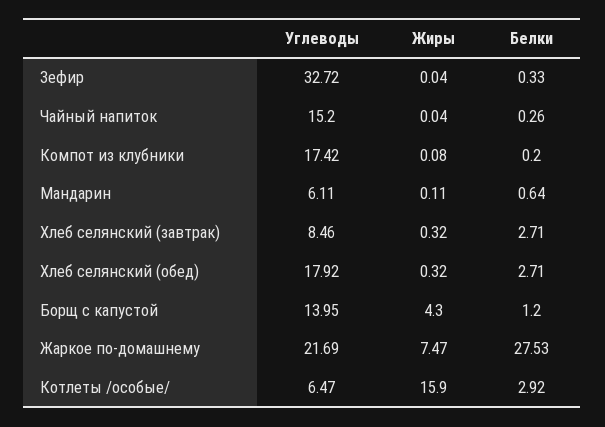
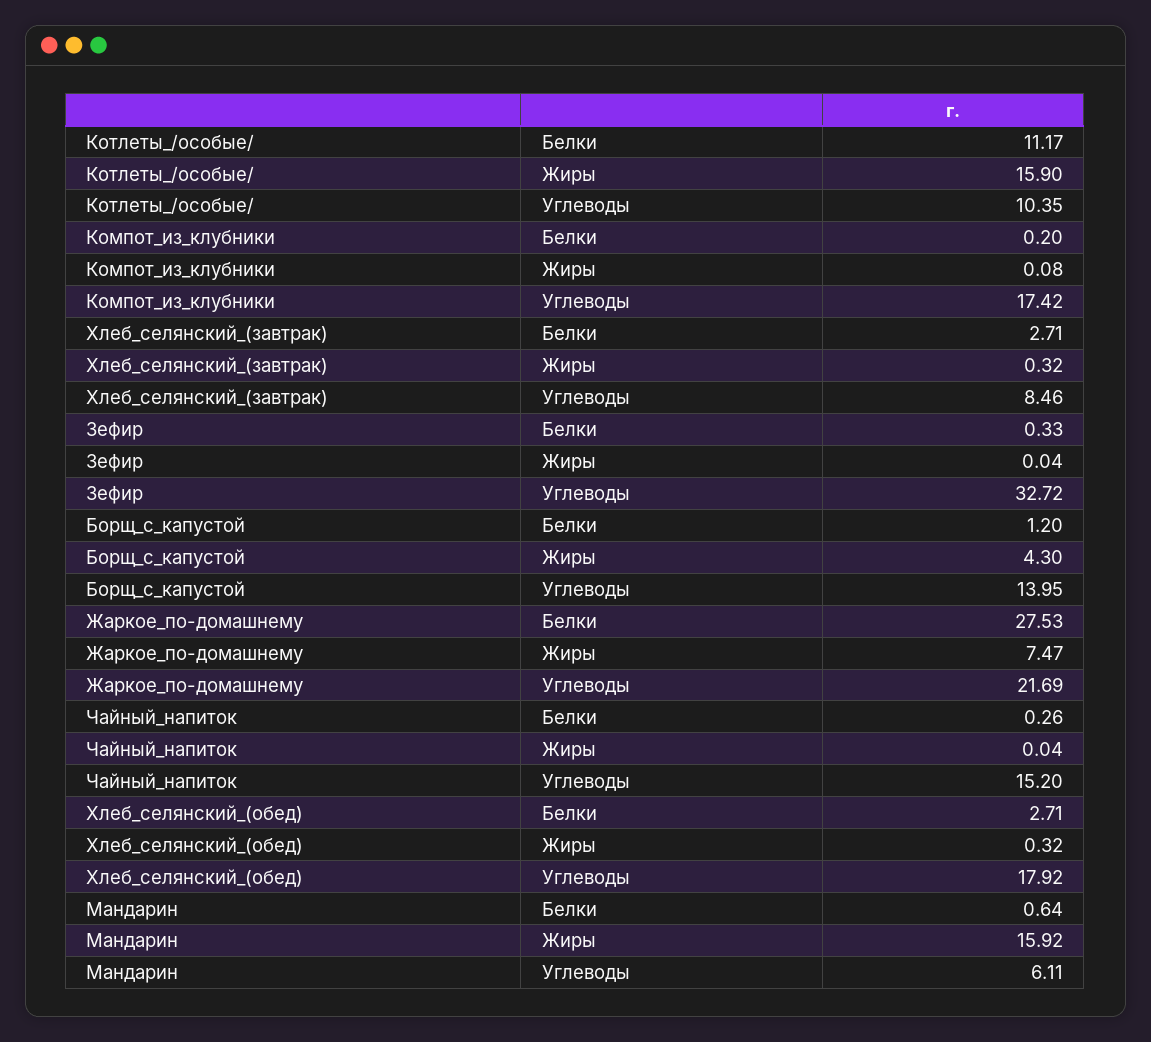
Жиры, Мандарин: 0.11 -> 15.92
Углеводы, Котлеты /особые/: 6.47 -> 10.35
Белки, Котлеты /особые/: 2.92 -> 11.17

